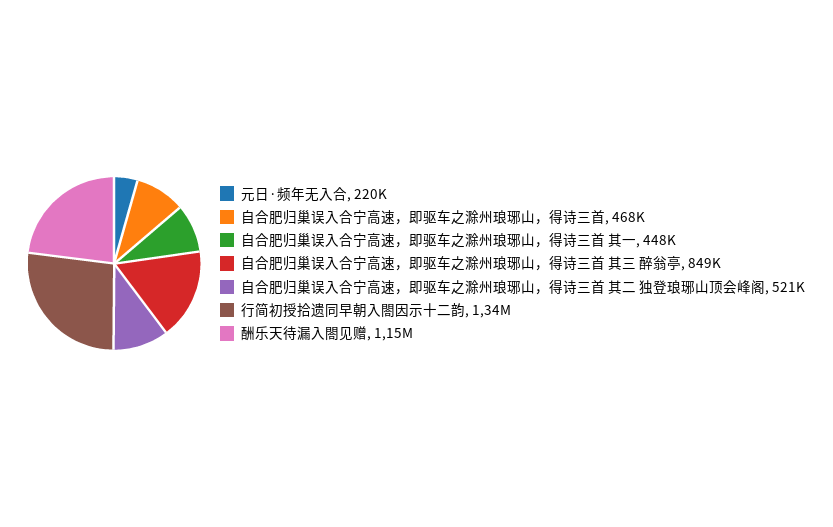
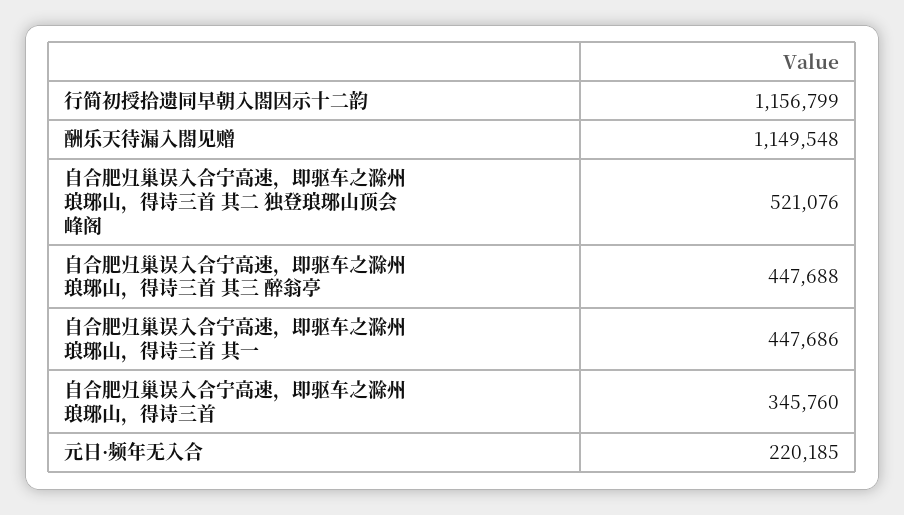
自合肥归巢误入合宁高速，即驱车之滁州琅琊山，得诗三首: 468000 -> 345760
自合肥归巢误入合宁高速，即驱车之滁州琅琊山，得诗三首 其三 醉翁亭: 849000 -> 447688
行简初授拾遗同早朝入閤因示十二韵: 1340000 -> 1156799

